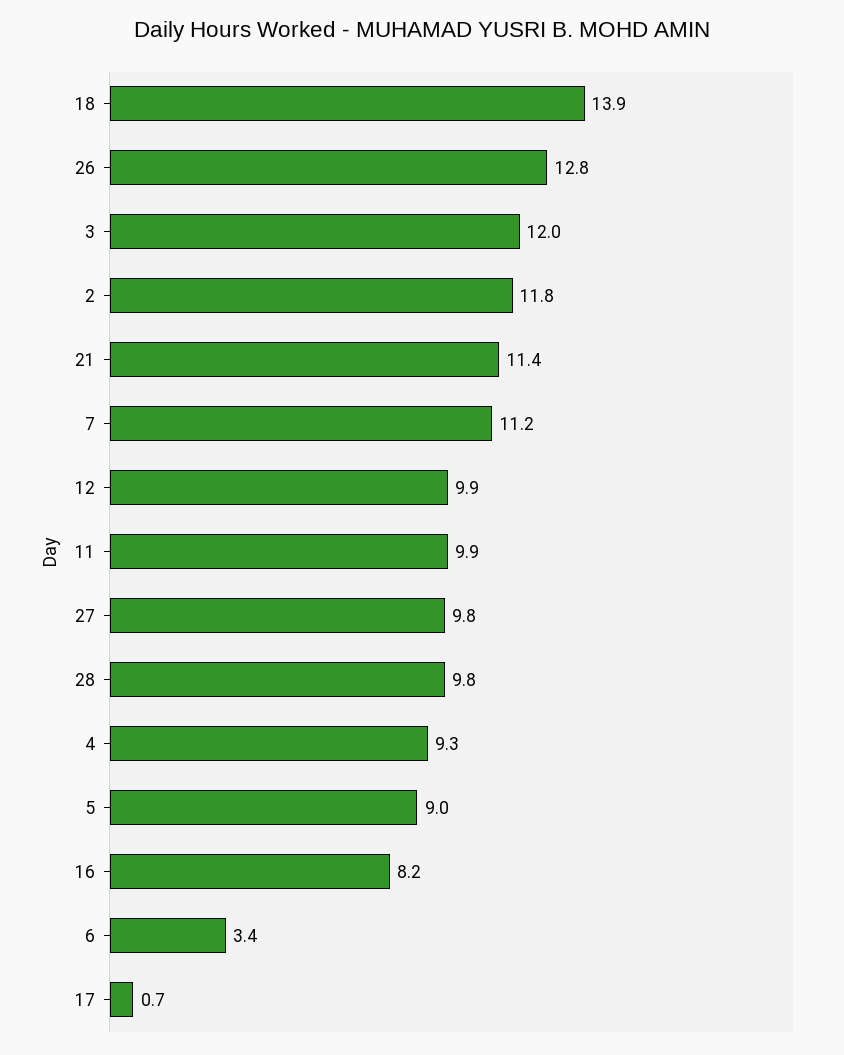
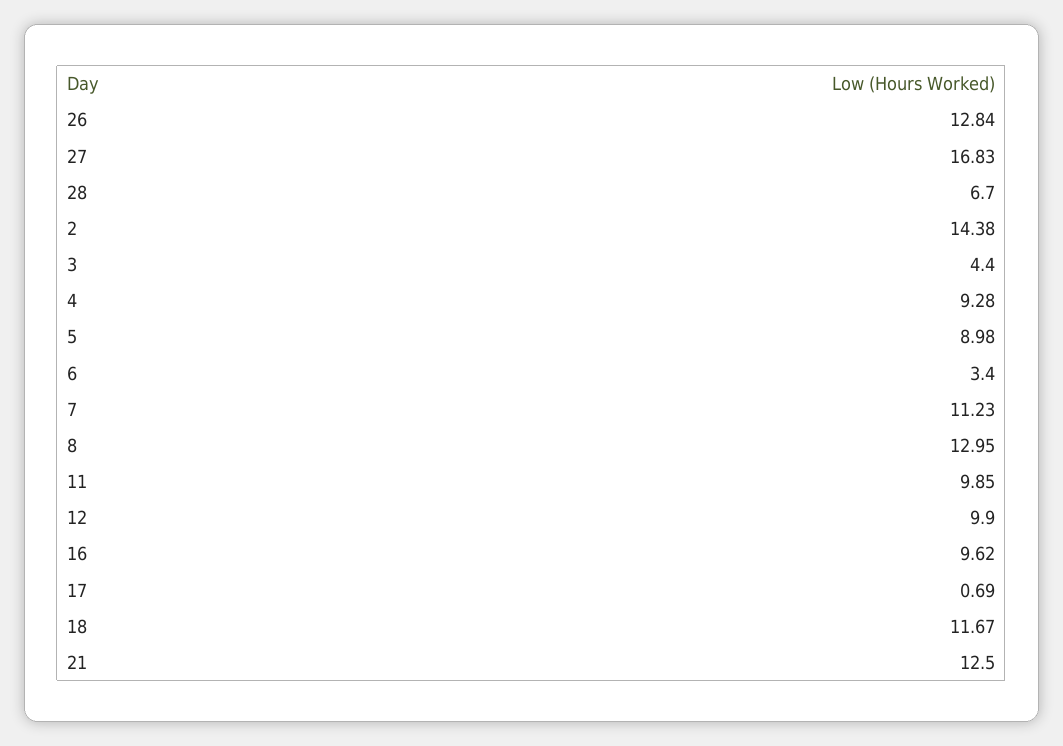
18: 13.9 -> 11.67
3: 12 -> 4.4
2: 11.8 -> 14.38
21: 11.4 -> 12.5
27: 9.8 -> 16.83
28: 9.8 -> 6.7
16: 8.2 -> 9.62
8: none -> 12.95

